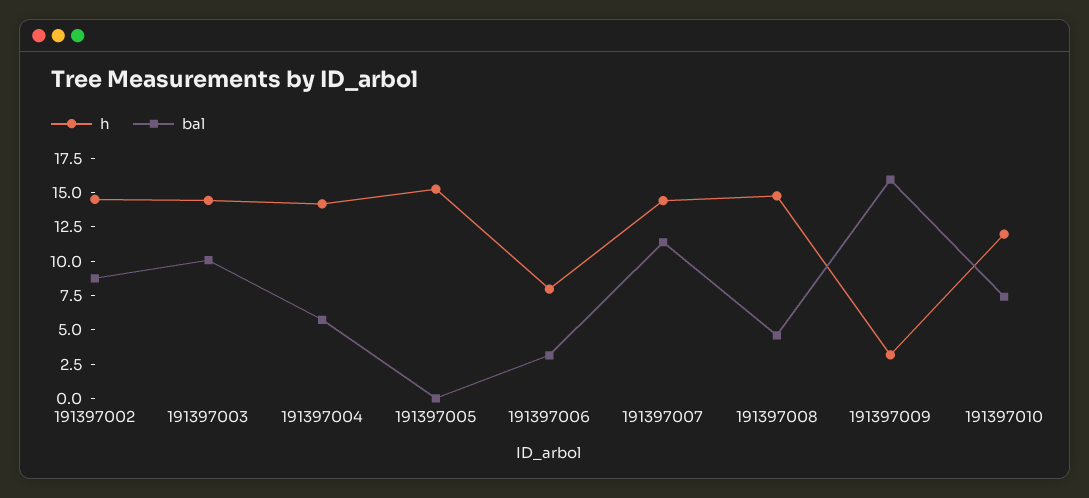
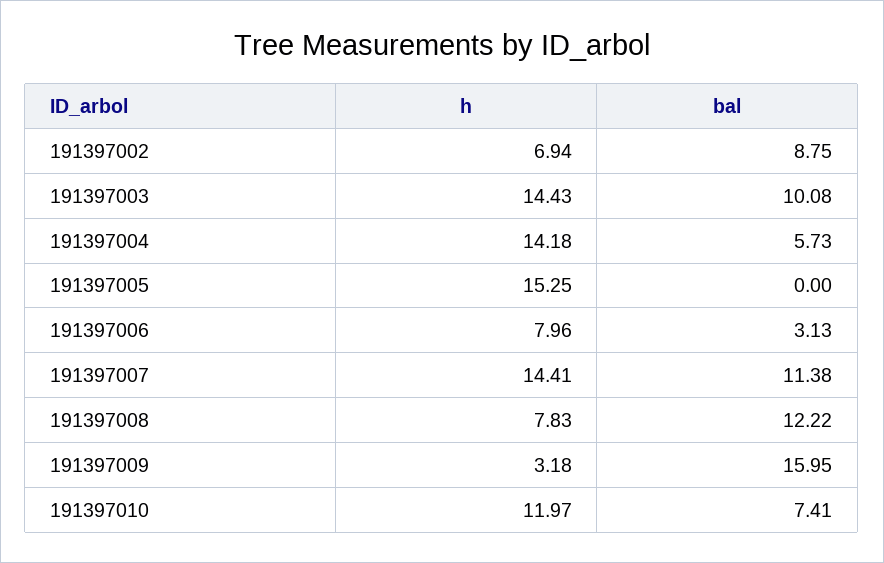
h, 191397002: 15 -> 6.94
h, 191397008: 15 -> 7.83
bal, 191397008: 5 -> 12.22

